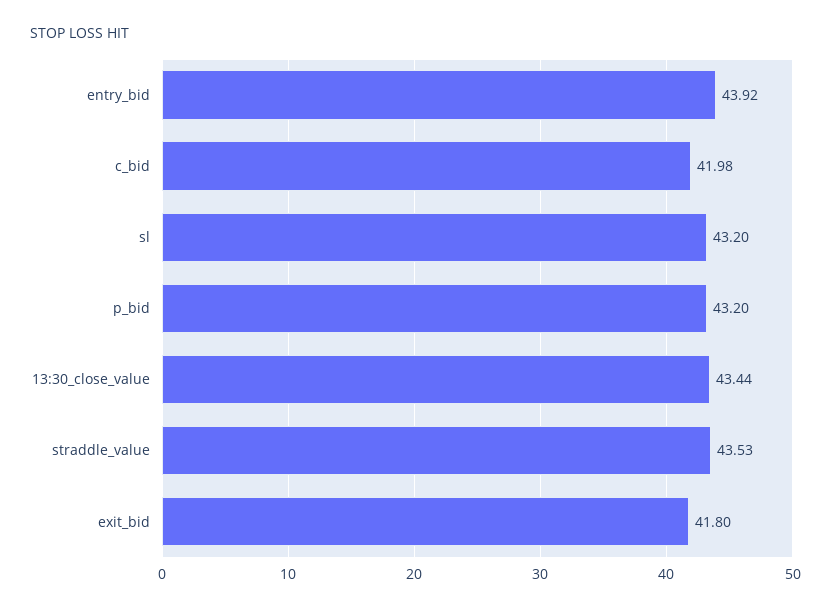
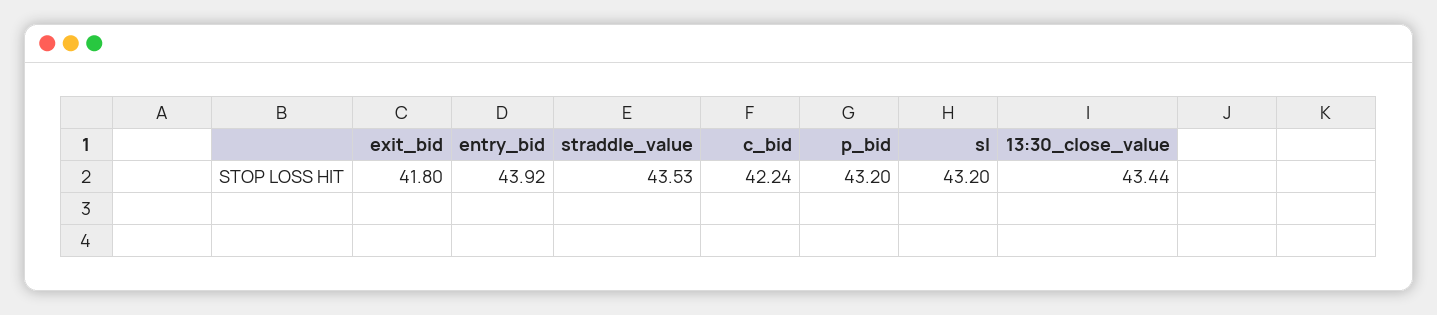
c_bid: 41.98 -> 42.24

